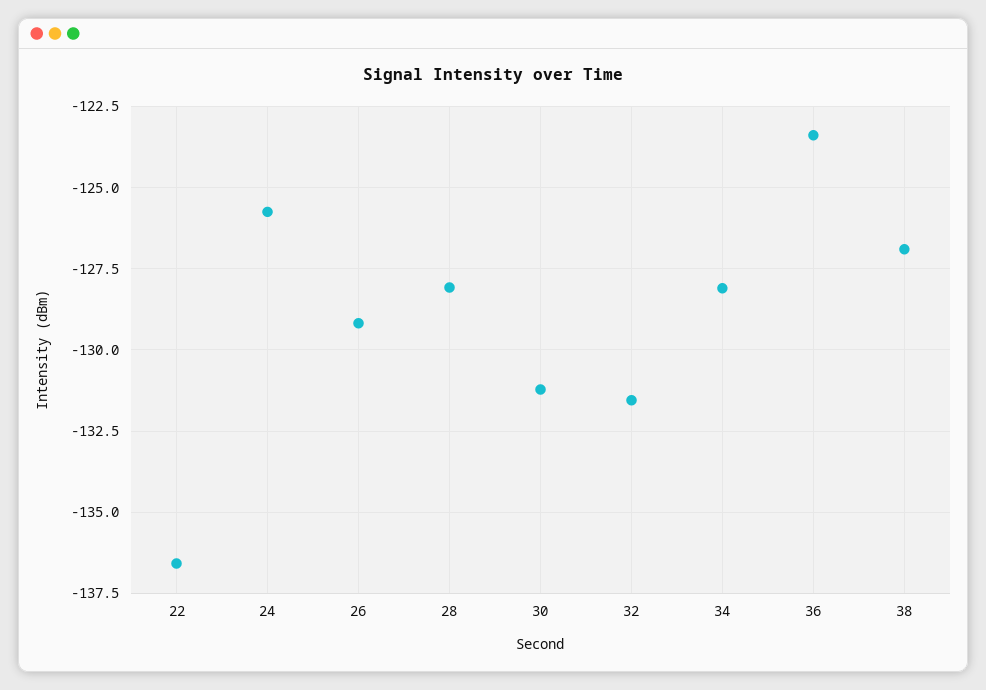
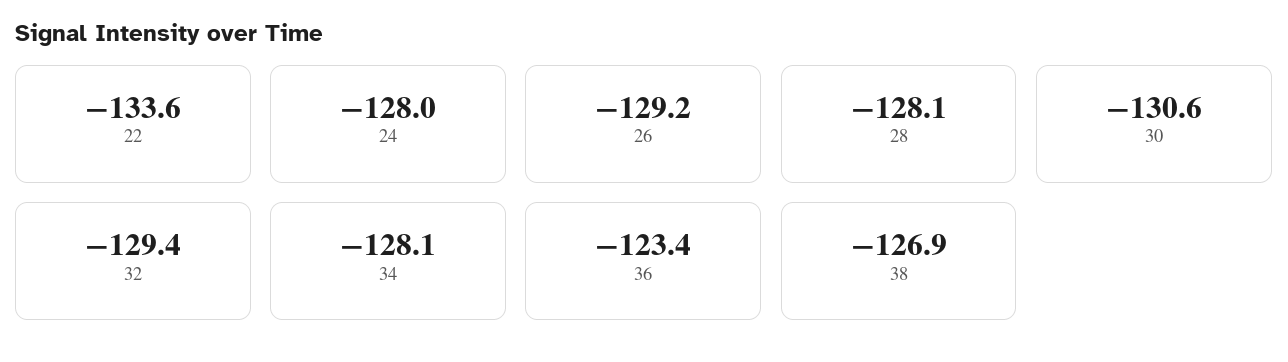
22: -136.5 -> -133.6
24: -125.75 -> -128
30: -131.25 -> -130.6
32: -131.5 -> -129.4

